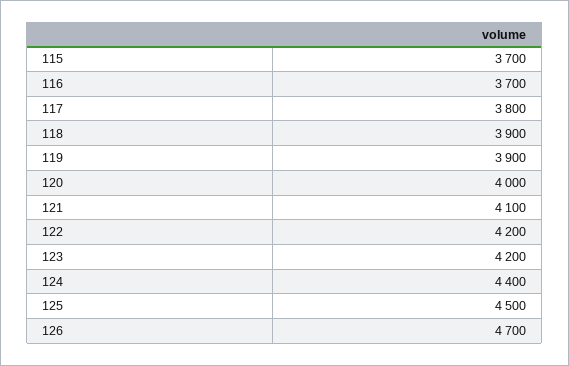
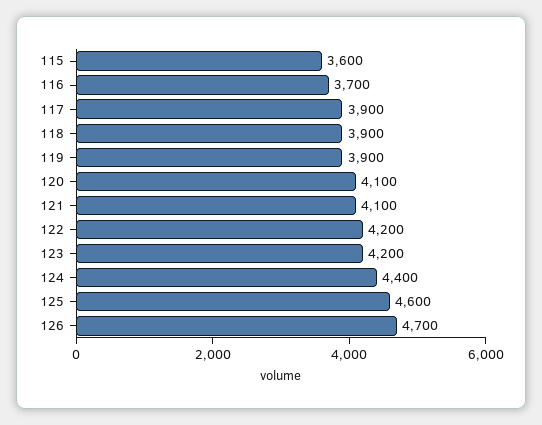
115: 3700 -> 3600
117: 3800 -> 3900
120: 4000 -> 4100
125: 4500 -> 4600

